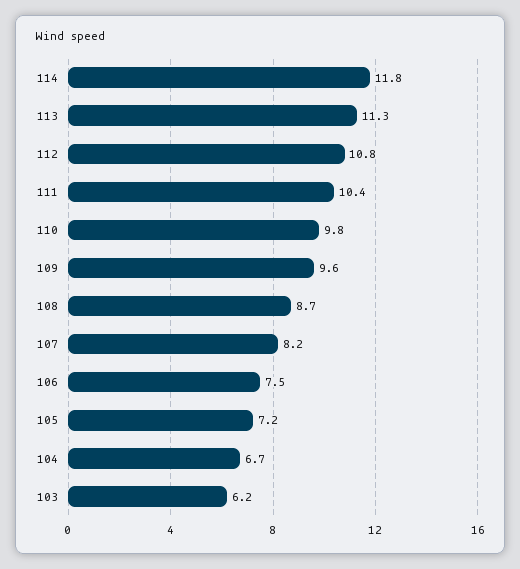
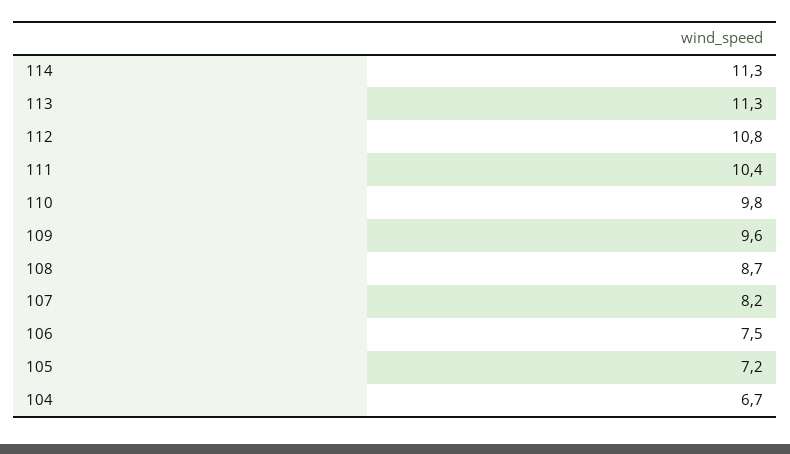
114: 11.8 -> 11.3
103: 6.2 -> none

